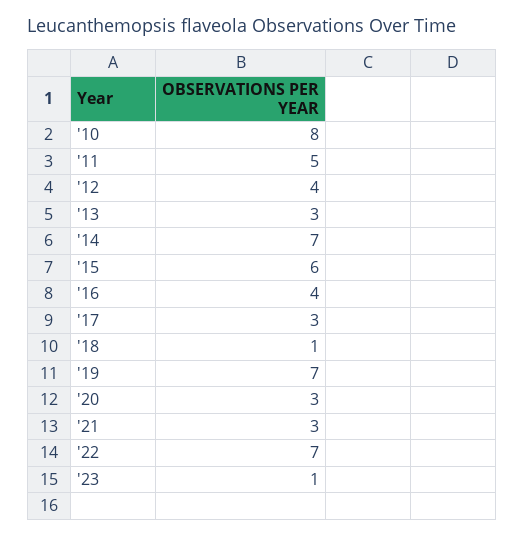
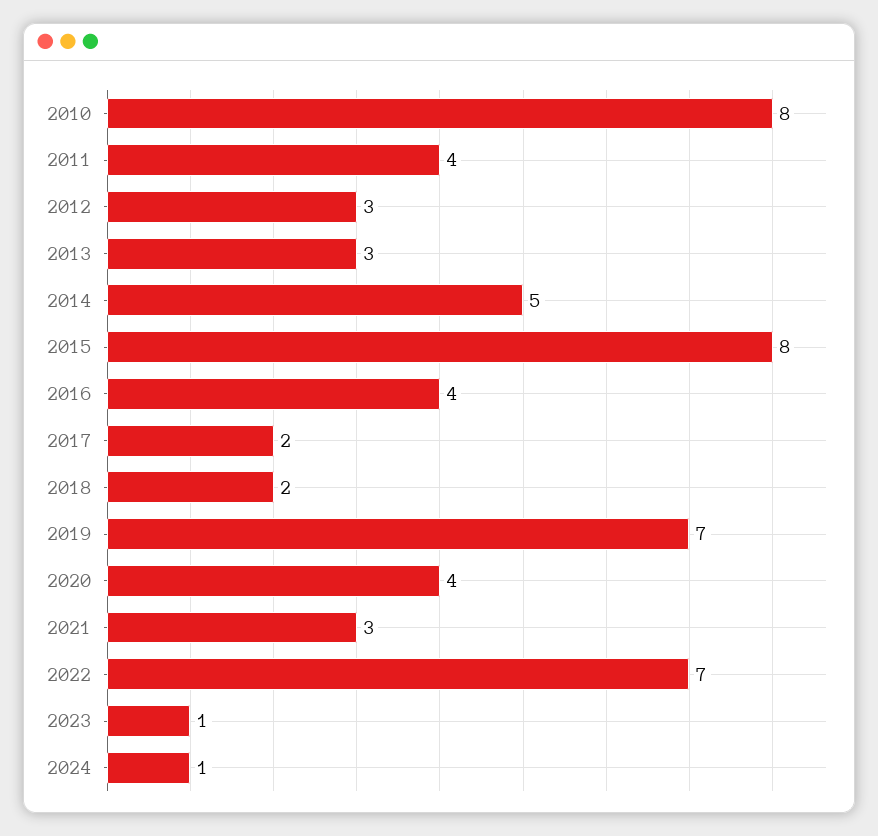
'11: 5 -> 4
'12: 4 -> 3
'14: 7 -> 5
'15: 6 -> 8
'17: 3 -> 2
'18: 1 -> 2
'20: 3 -> 4
2024: none -> 1

